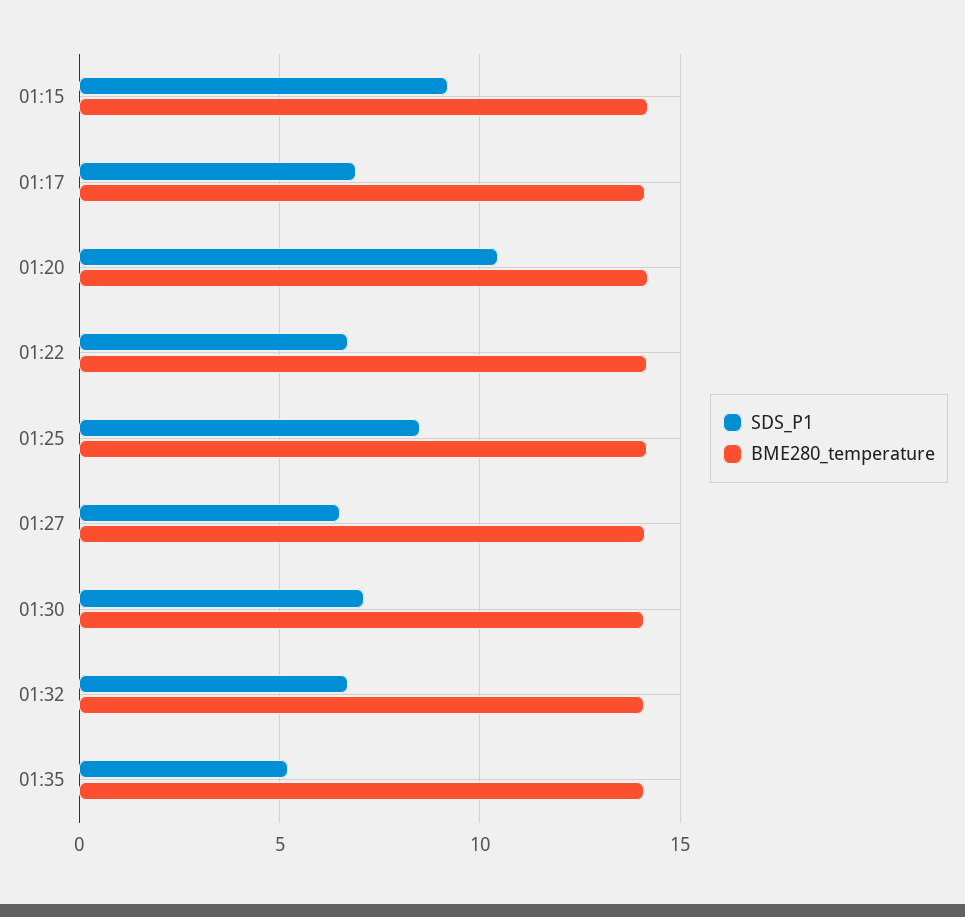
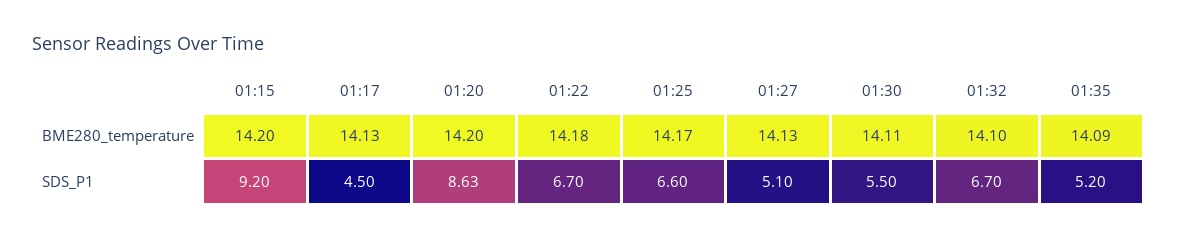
SDS_P1, 01:17: 7 -> 4.5
SDS_P1, 01:20: 10.5 -> 8.63
SDS_P1, 01:25: 8.5 -> 6.6
SDS_P1, 01:27: 6.5 -> 5.1
SDS_P1, 01:30: 7 -> 5.5

